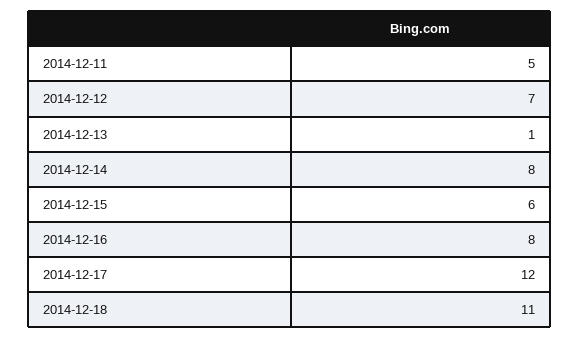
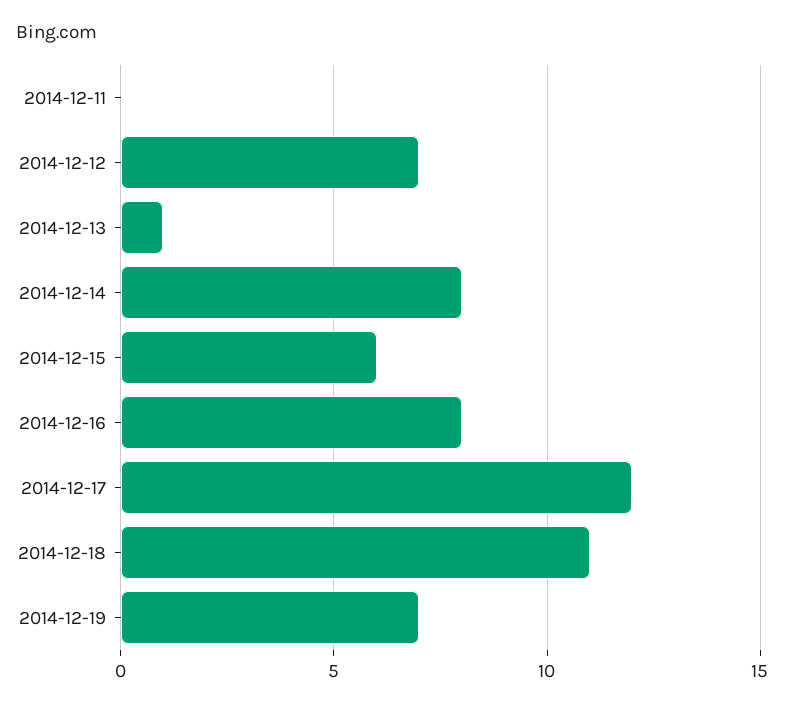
2014-12-11: 5 -> 0
2014-12-19: none -> 7

